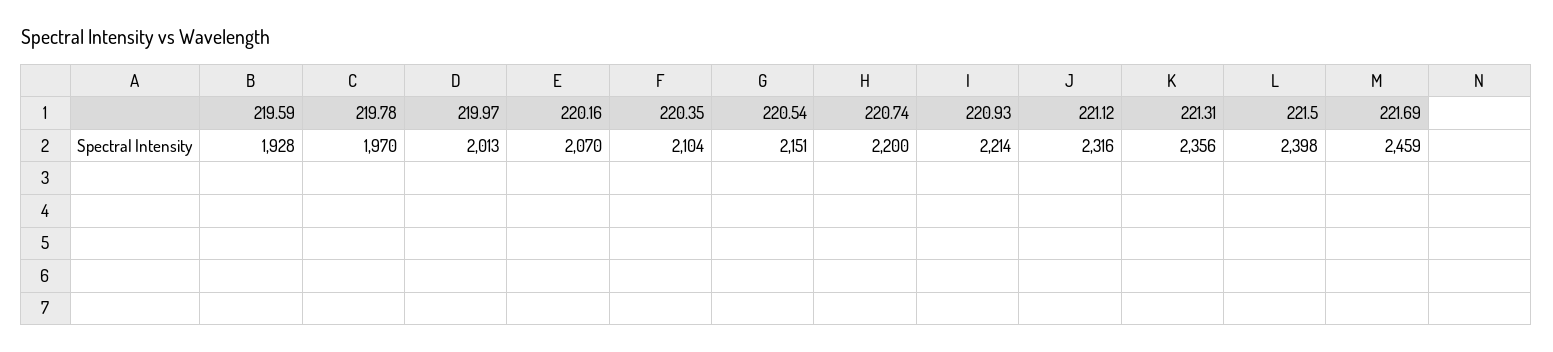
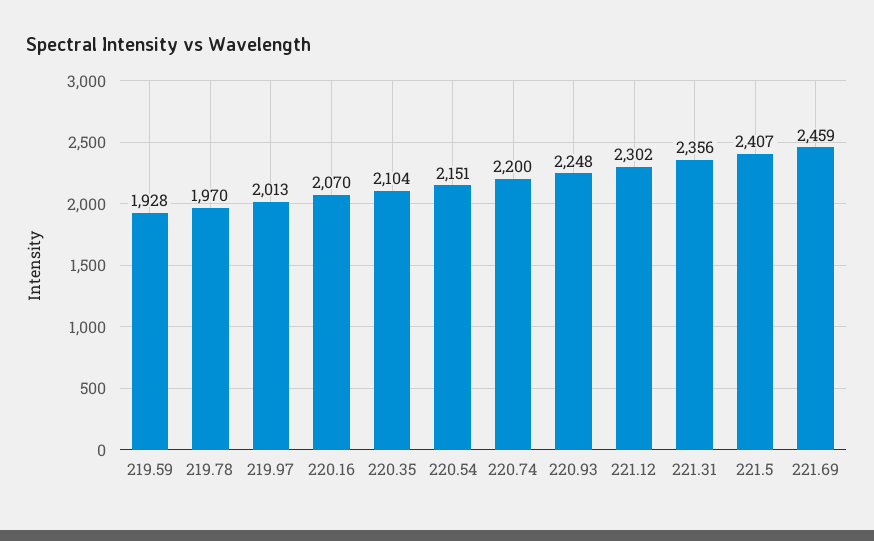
220.93: 2214 -> 2248
221.12: 2316 -> 2302
221.5: 2398 -> 2407

